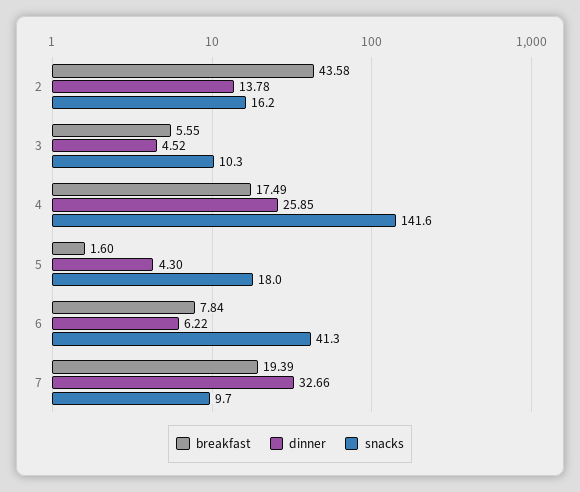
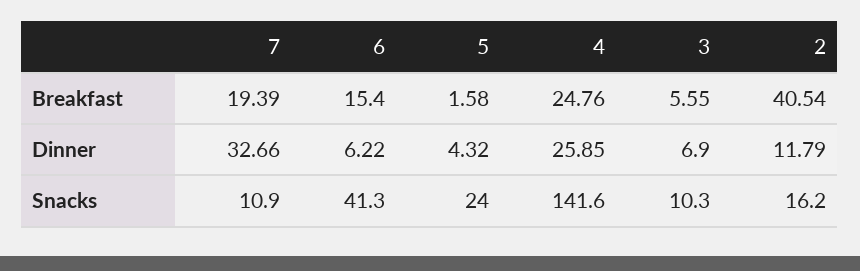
breakfast, 2: 43.58 -> 40.54
dinner, 2: 13.78 -> 11.79
dinner, 3: 4.52 -> 6.9
breakfast, 4: 17.49 -> 24.76
breakfast, 5: 1.6 -> 1.58
dinner, 5: 4.3 -> 4.32
snacks, 5: 18 -> 24
breakfast, 6: 7.84 -> 15.4
snacks, 7: 9.7 -> 10.9

